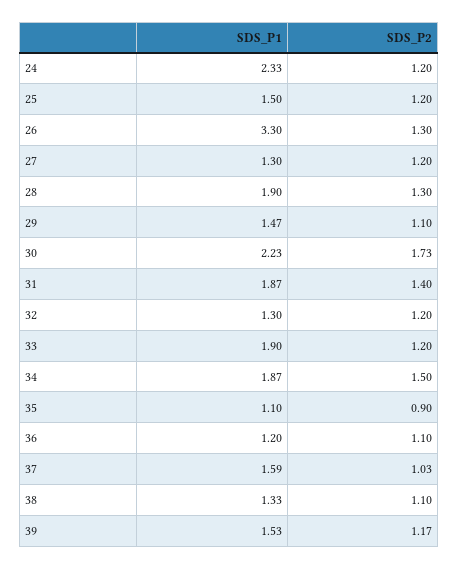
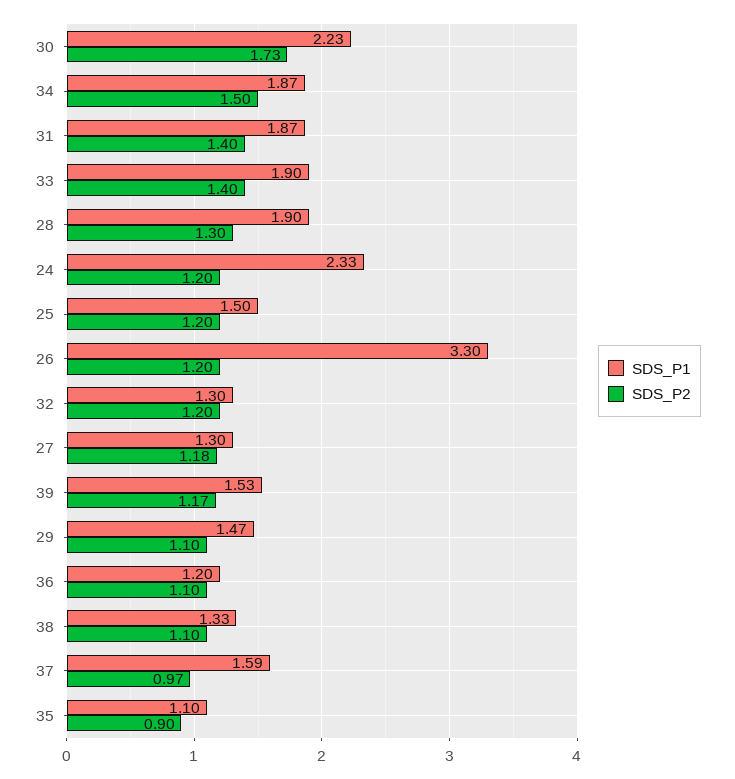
SDS_P2, 26: 1.3 -> 1.2
SDS_P2, 27: 1.2 -> 1.18
SDS_P2, 33: 1.2 -> 1.4
SDS_P2, 37: 1.03 -> 0.97

